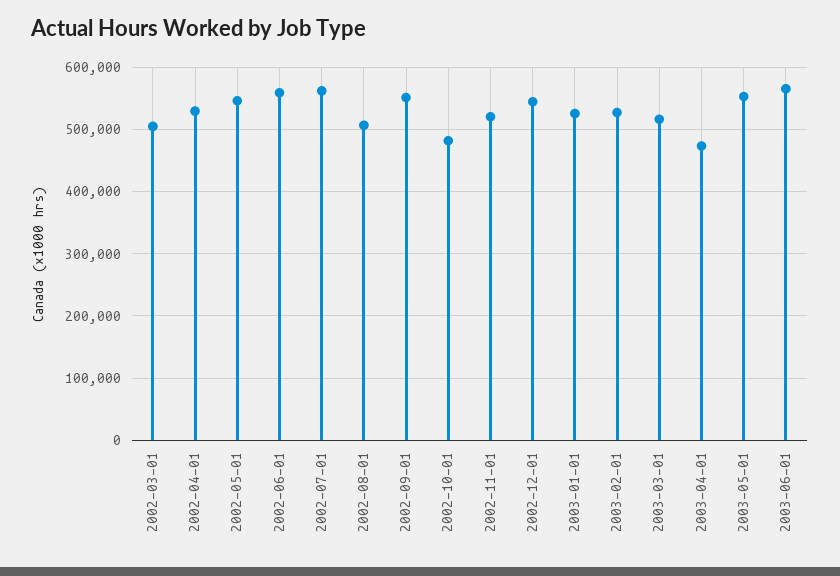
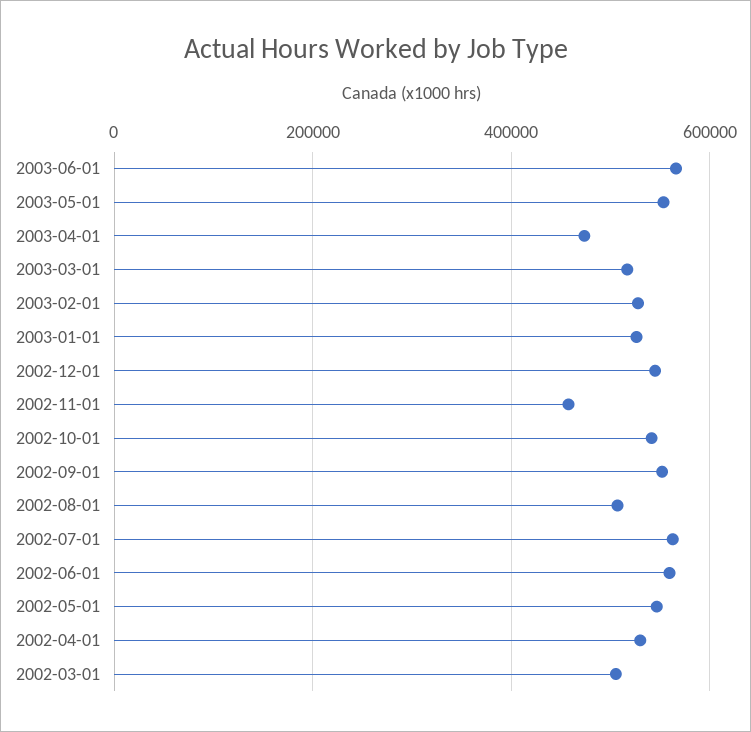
2002-10-01: 480000 -> 540000
2002-11-01: 520000 -> 460000

